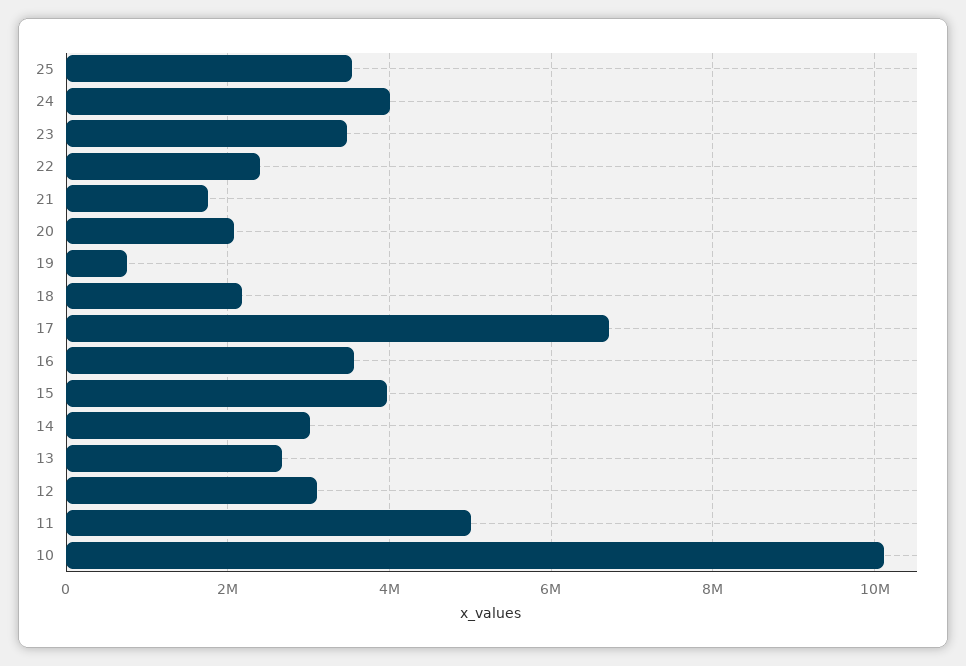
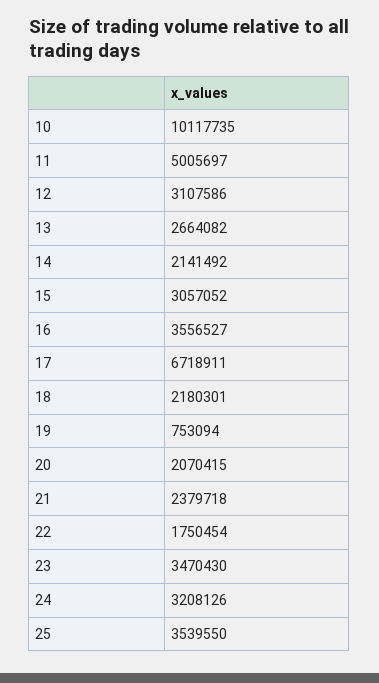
24: 4000000 -> 3208126
22: 2400000 -> 1750454
21: 1800000 -> 2379718
15: 4000000 -> 3057052
14: 3000000 -> 2141492

